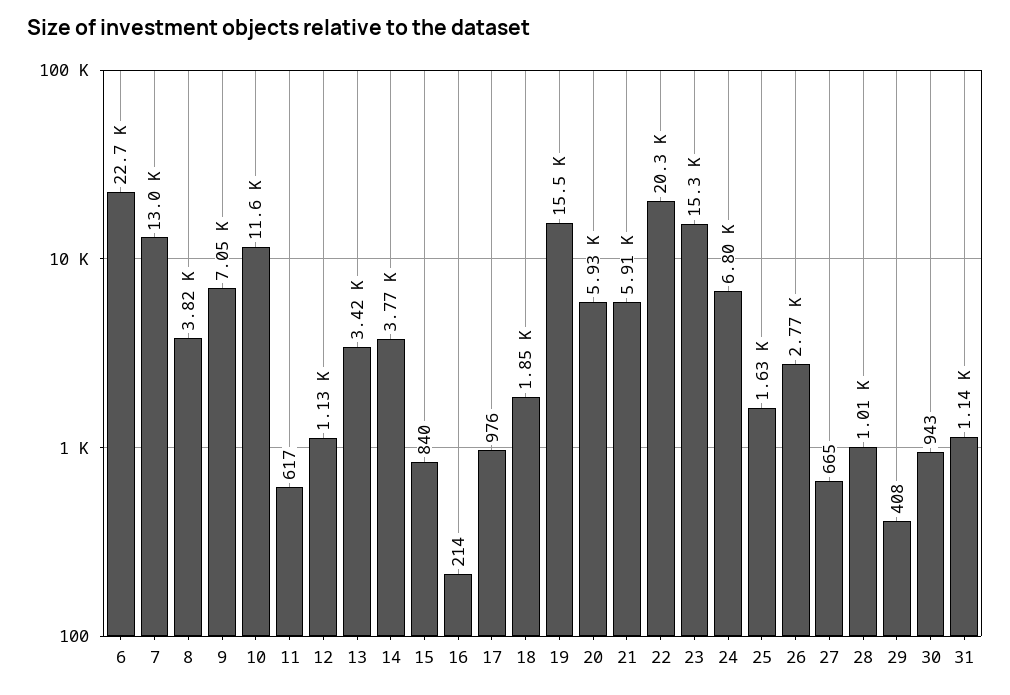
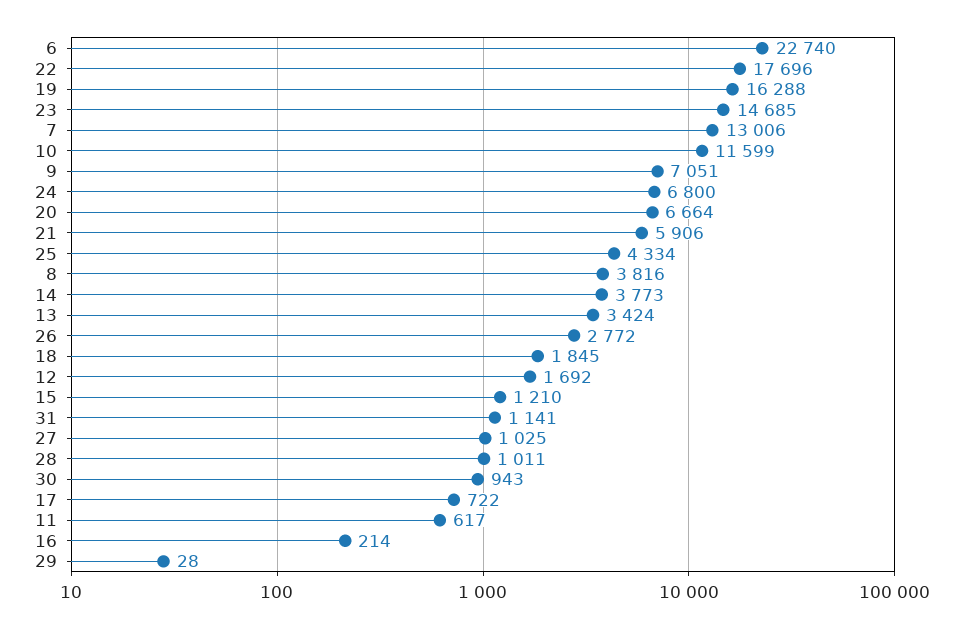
12: 1130 -> 1692
15: 840 -> 1210
17: 976 -> 722
19: 15500 -> 16288
20: 5930 -> 6664
22: 20300 -> 17696
23: 15300 -> 14685
25: 1630 -> 4334
27: 665 -> 1025
29: 408 -> 28

